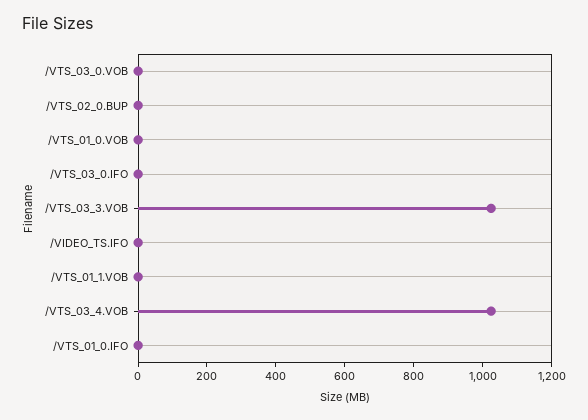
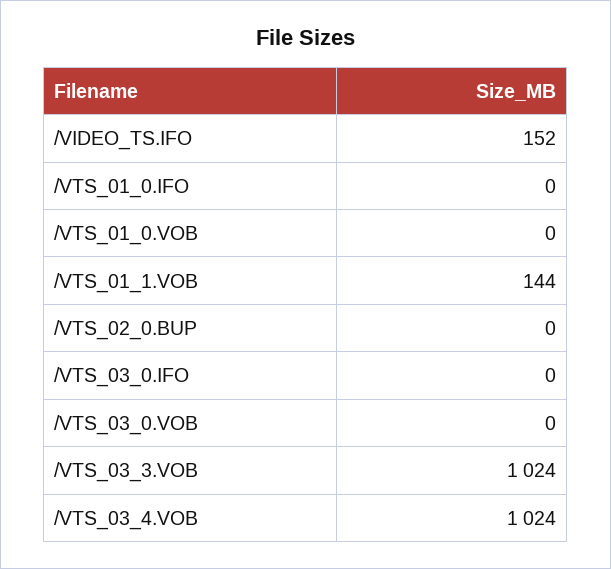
/VIDEO_TS.IFO: 0 -> 152
/VTS_01_1.VOB: 0 -> 144

